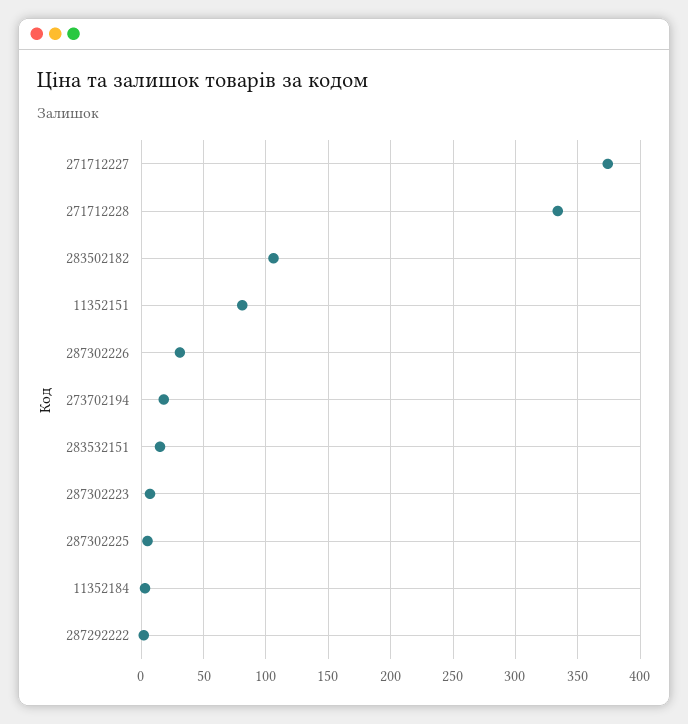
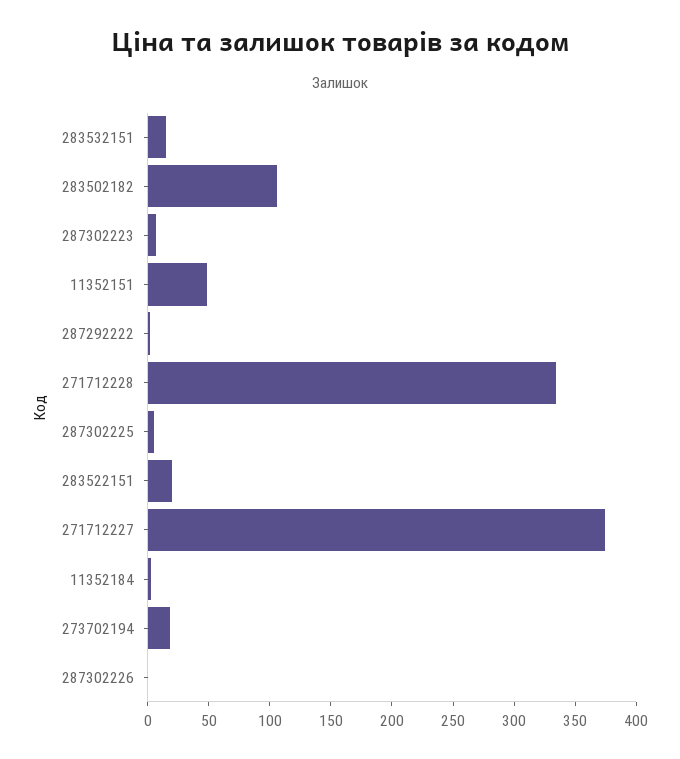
11352151: 80 -> 50
287302226: 30 -> 0
283522151: none -> 20

